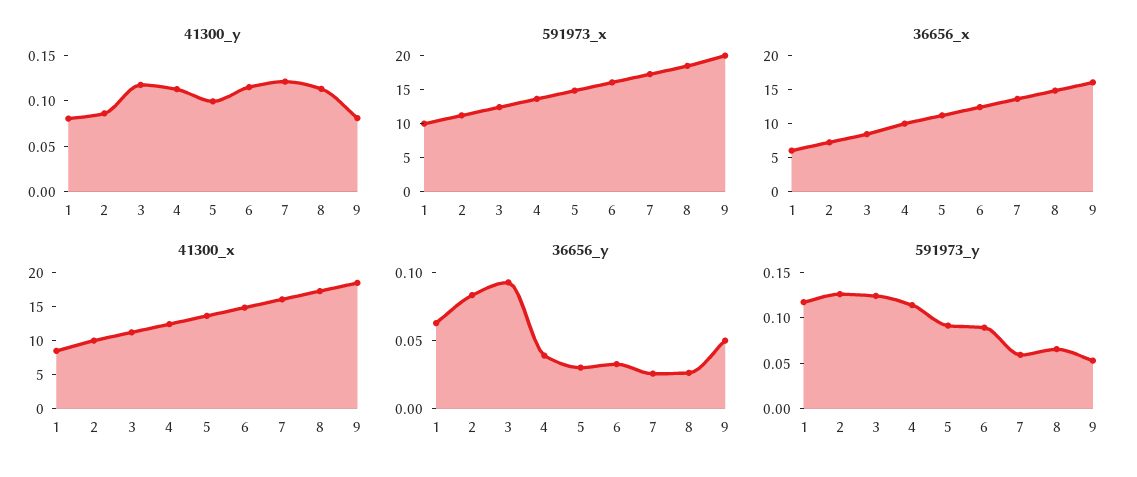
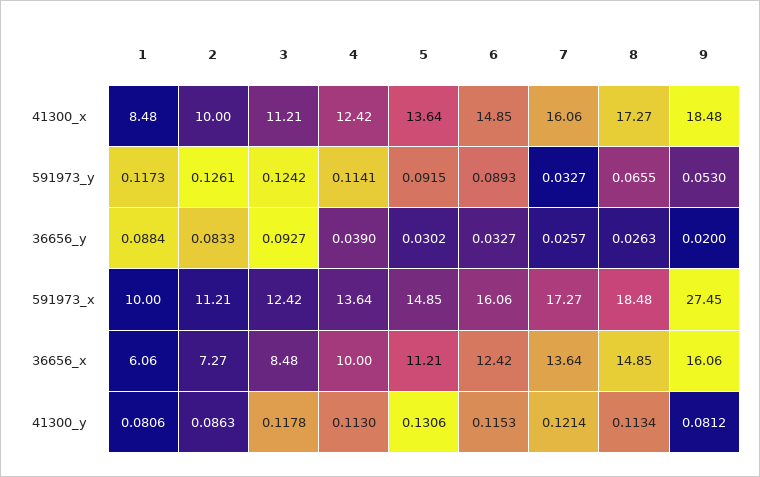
41300_y, 5: 0.1 -> 0.1306
591973_x, 9: 20 -> 27.45
36656_y, 1: 0.06 -> 0.0884
36656_y, 9: 0.05 -> 0.02
591973_y, 7: 0.06 -> 0.0327

